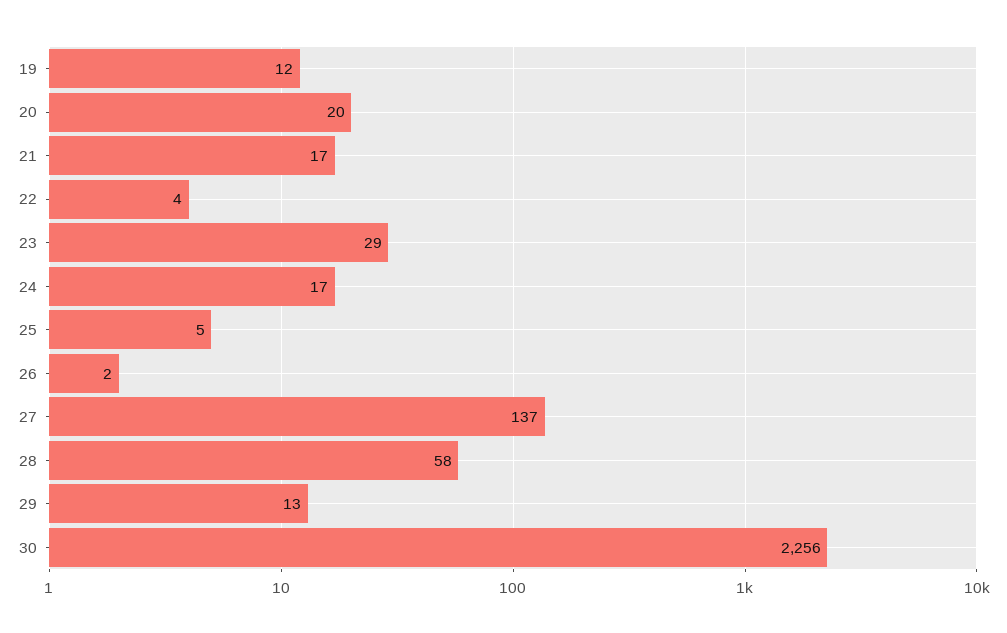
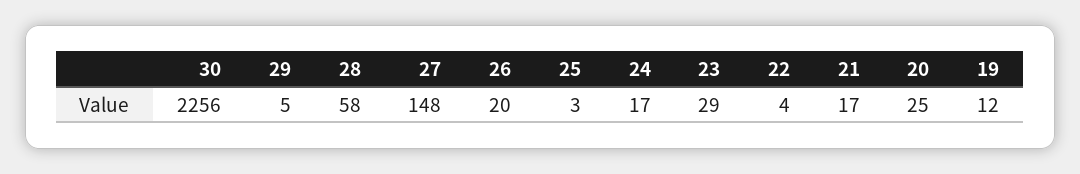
20: 20 -> 25
25: 5 -> 3
26: 2 -> 20
27: 137 -> 148
29: 13 -> 5

